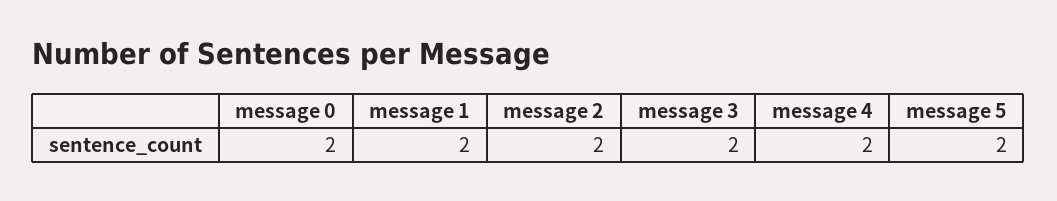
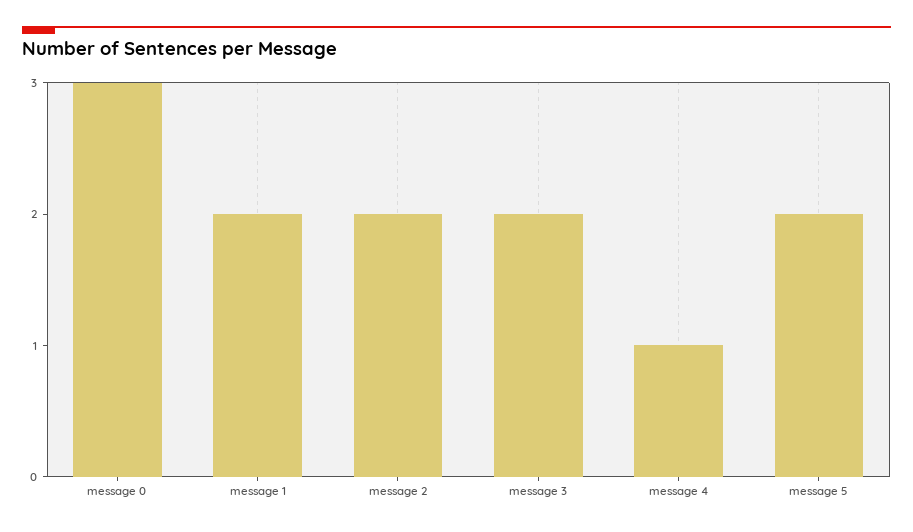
message 0: 2 -> 3
message 4: 2 -> 1

